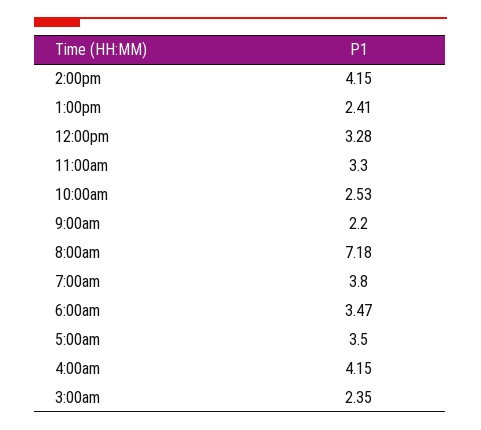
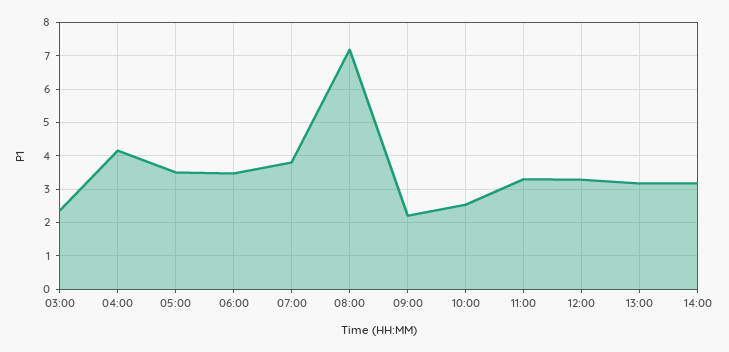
2:00pm: 4.15 -> 3.2
1:00pm: 2.41 -> 3.2

